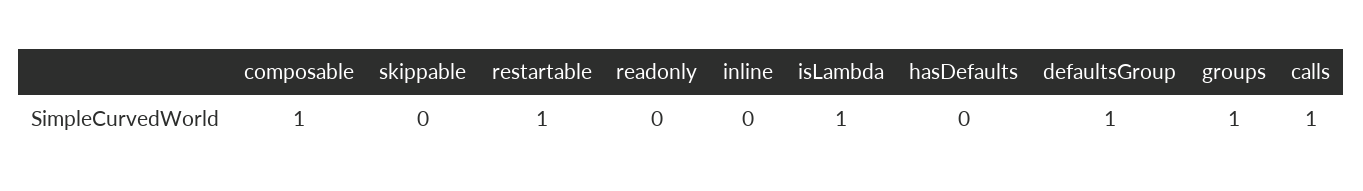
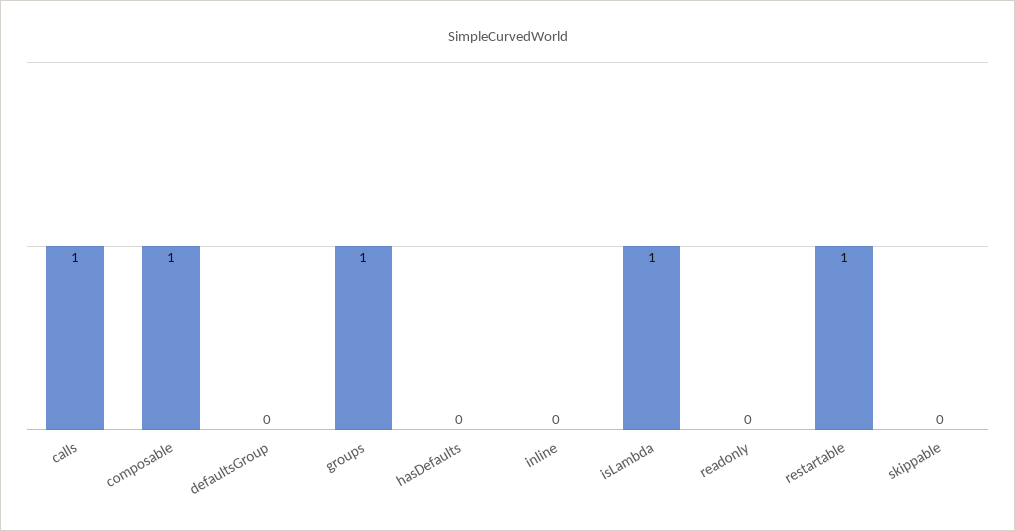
defaultsGroup: 1 -> 0

